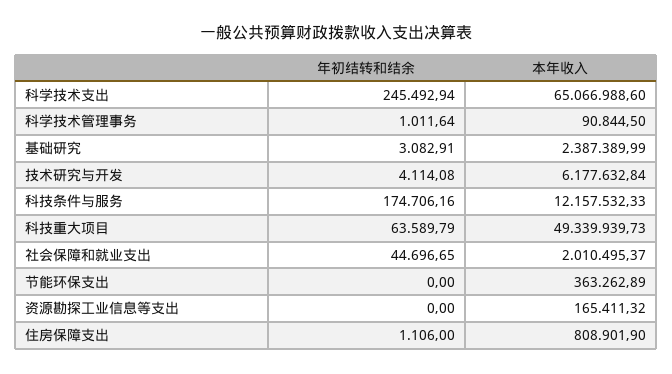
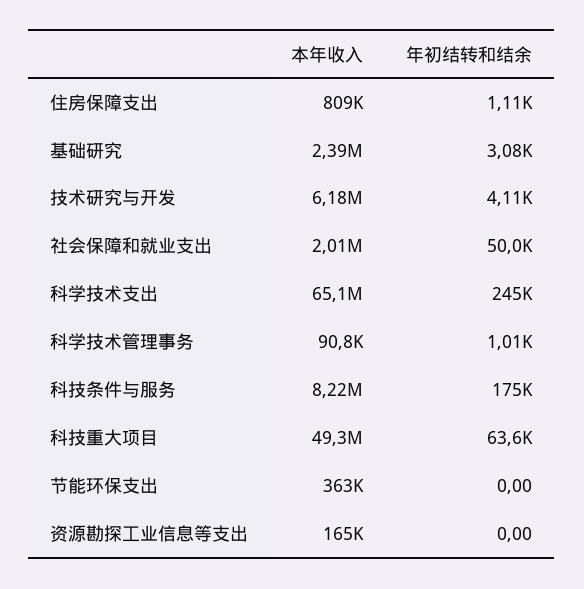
本年收入, 科技条件与服务: 12157532.33 -> 8220000
年初结转和结余, 社会保障和就业支出: 44696.65 -> 50000

